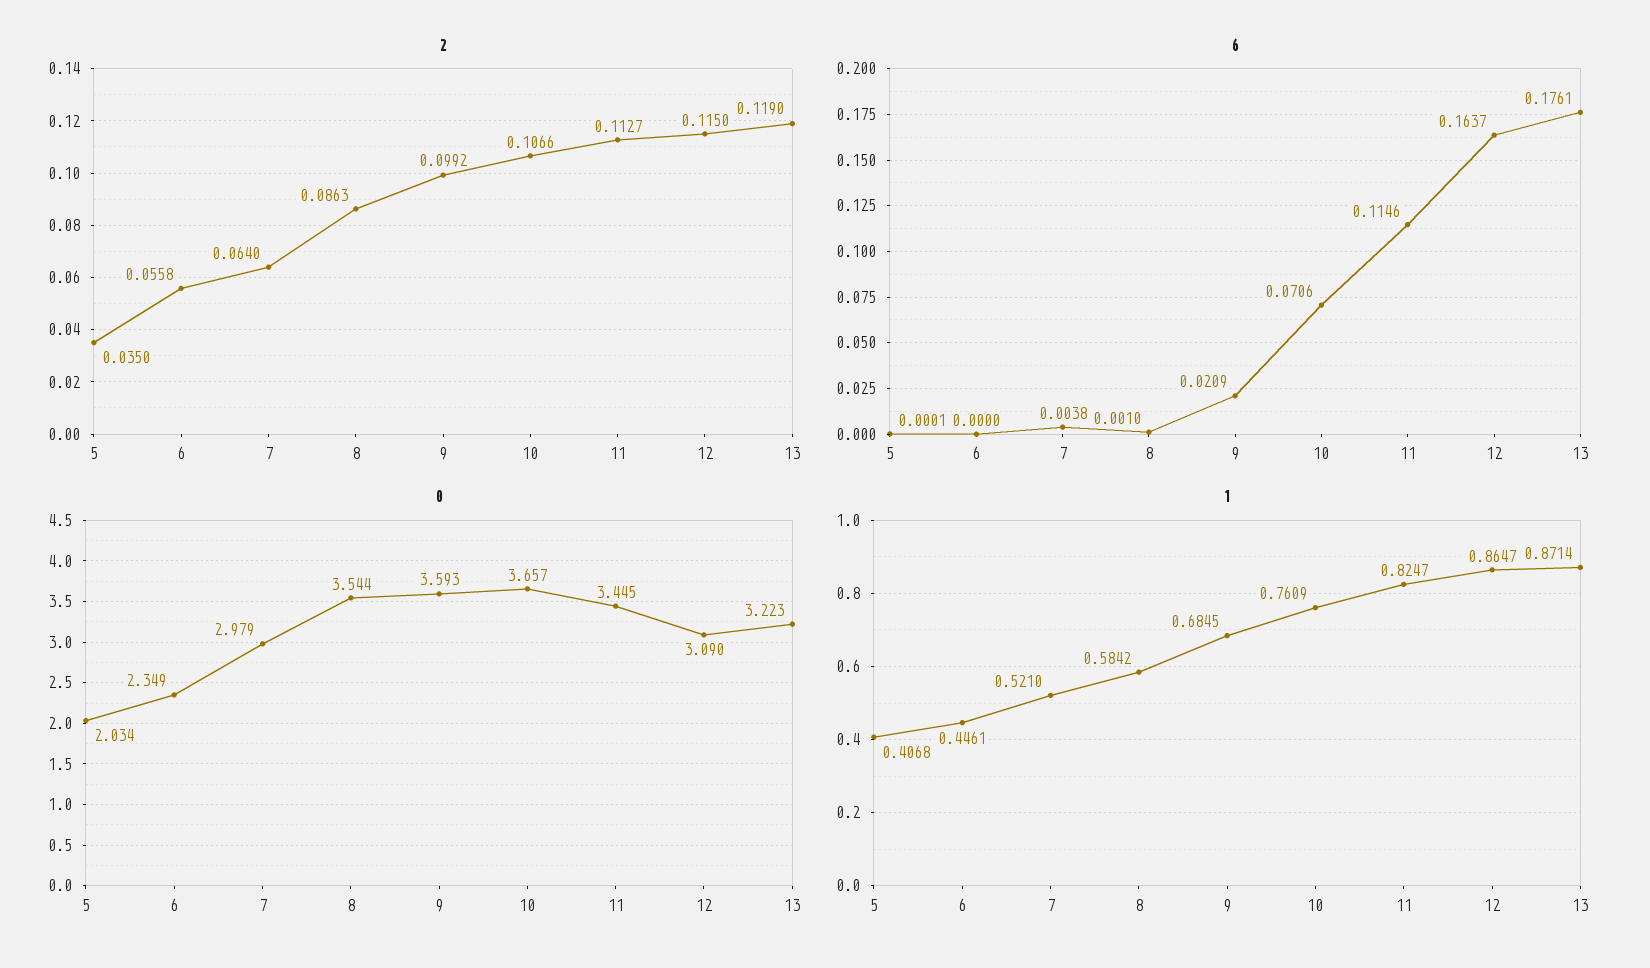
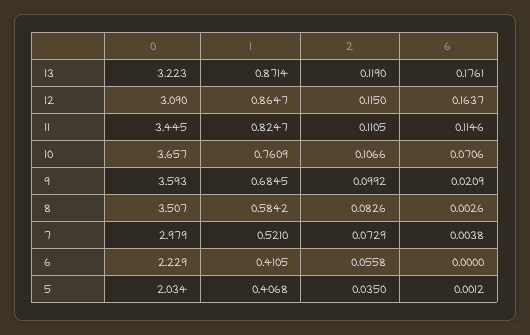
2, 7: 0.064 -> 0.0729
2, 8: 0.0863 -> 0.0826
2, 11: 0.1127 -> 0.1105
6, 5: 0.0001 -> 0.0012
6, 8: 0.001 -> 0.0026
0, 6: 2.349 -> 2.229
0, 8: 3.544 -> 3.507
1, 6: 0.4461 -> 0.4105

